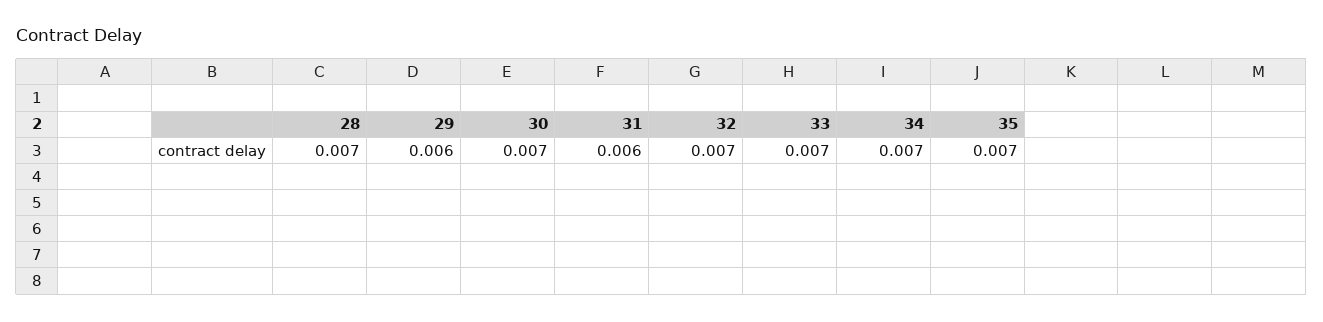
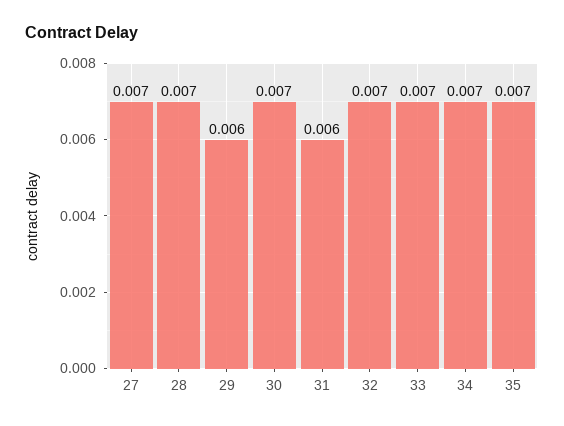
27: none -> 0.007

